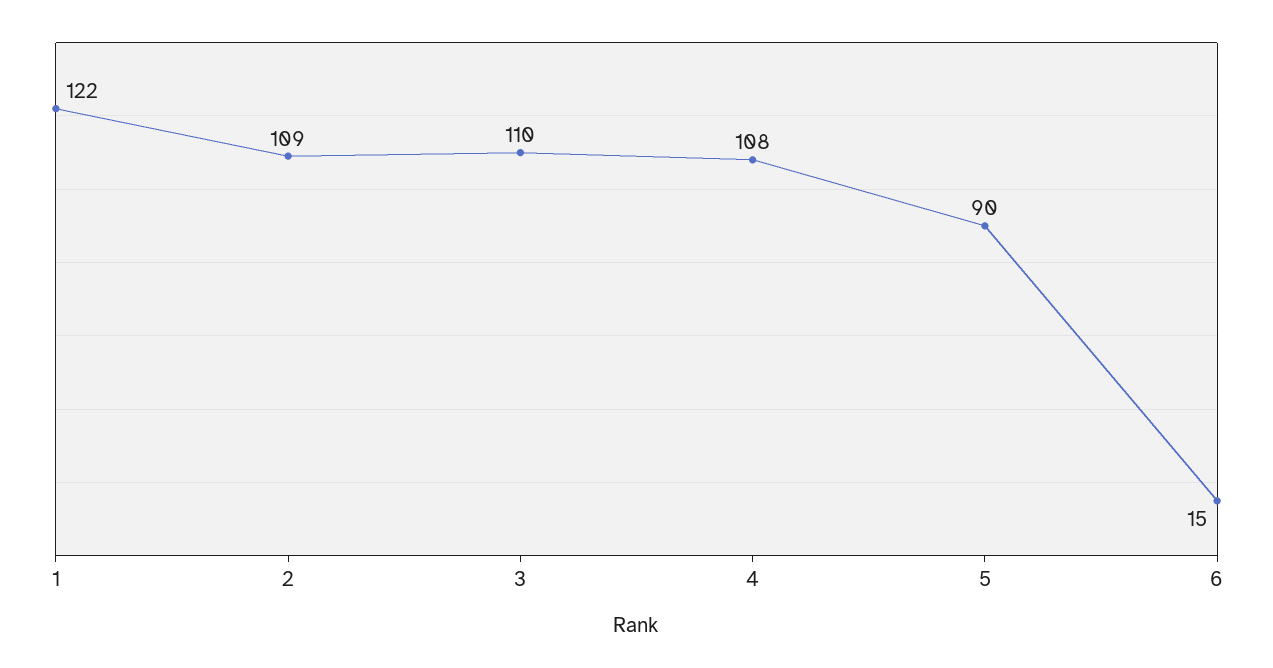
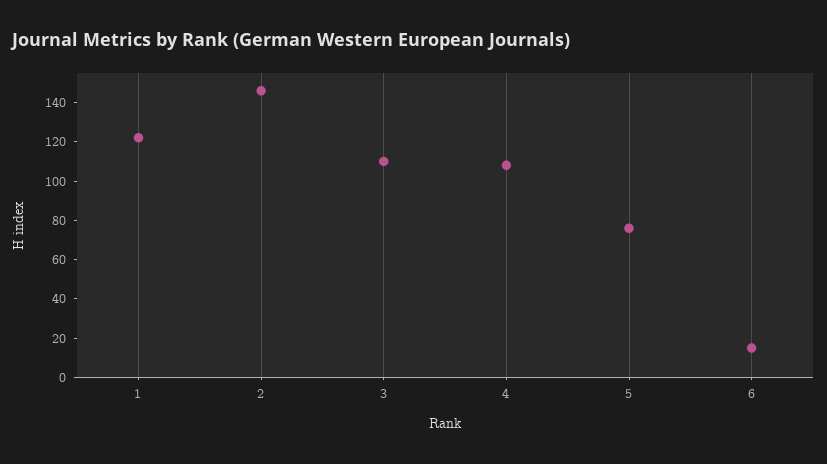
2: 109 -> 145
5: 90 -> 75

